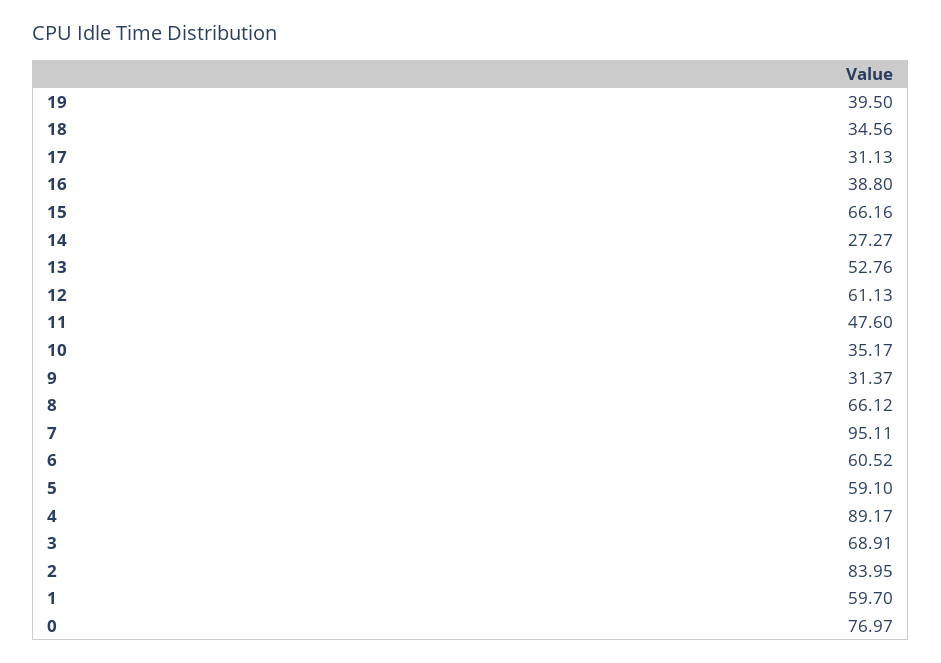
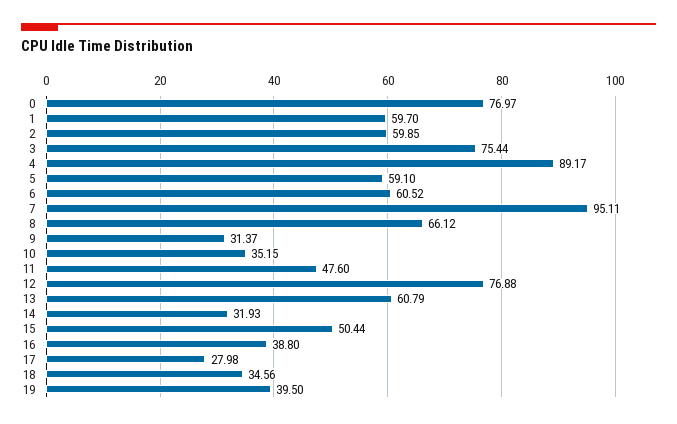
17: 31.13 -> 27.98
15: 66.16 -> 50.44
14: 27.27 -> 31.93
13: 52.76 -> 60.79
12: 61.13 -> 76.88
10: 35.17 -> 35.15
3: 68.91 -> 75.44
2: 83.95 -> 59.85

